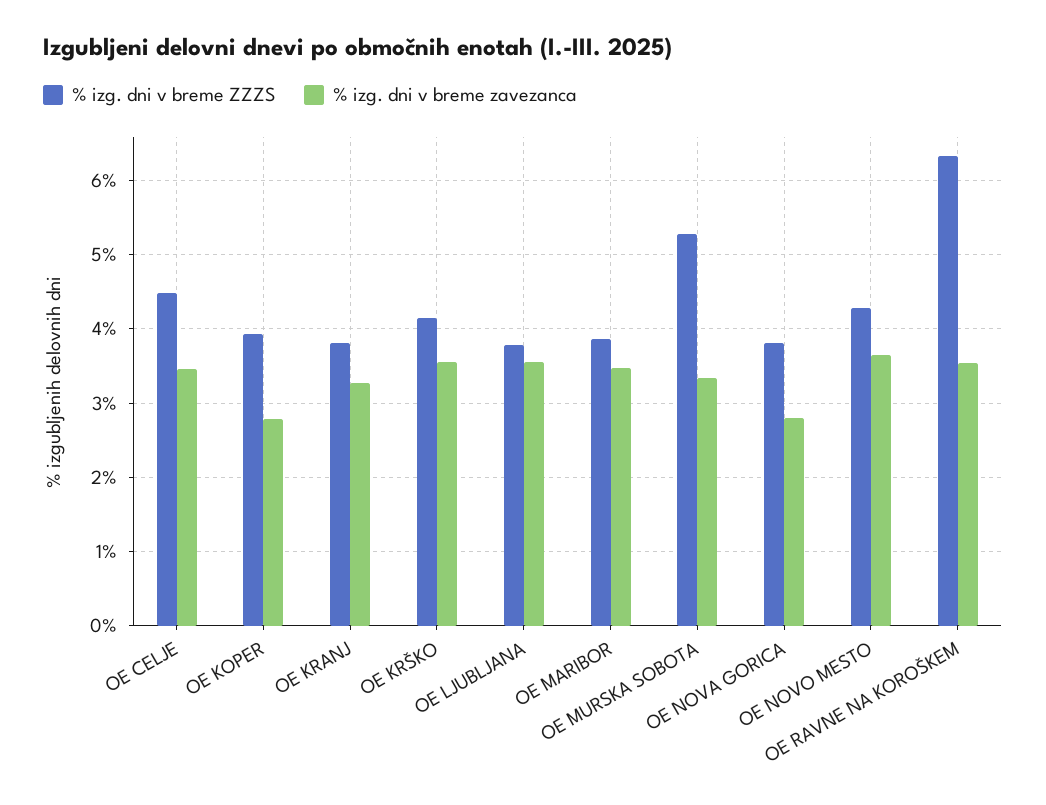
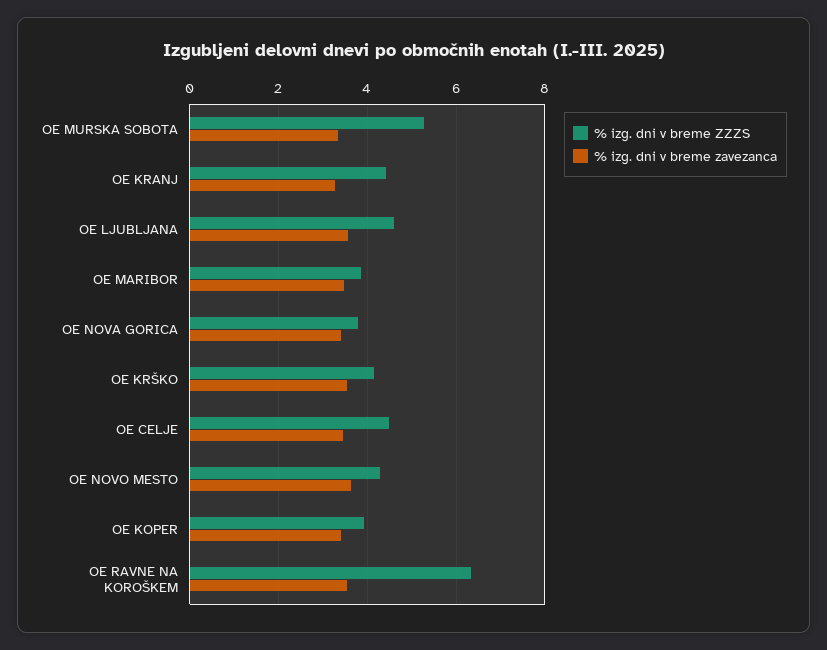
% izg. dni v breme zavezanca, OE KOPER: 2.8 -> 3.4
% izg. dni v breme ZZZS, OE KRANJ: 3.8 -> 4.4
% izg. dni v breme ZZZS, OE LJUBLJANA: 3.8 -> 4.6
% izg. dni v breme zavezanca, OE NOVA GORICA: 2.8 -> 3.4

